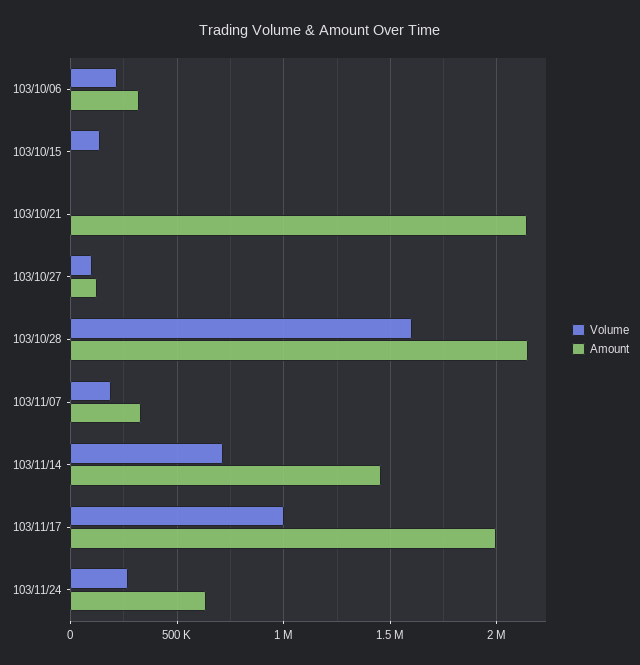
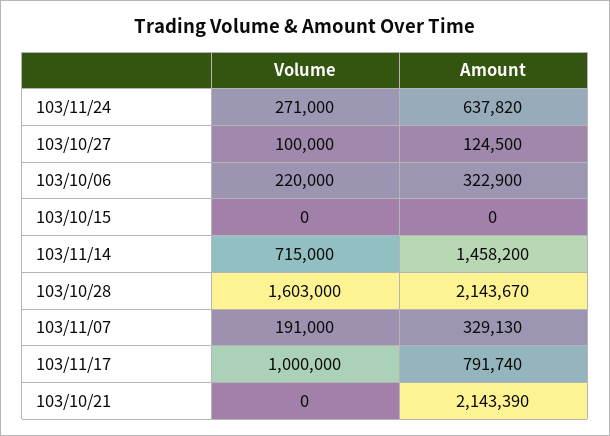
Volume, 103/10/15: 150000 -> 0
Amount, 103/11/17: 2000000 -> 791740

